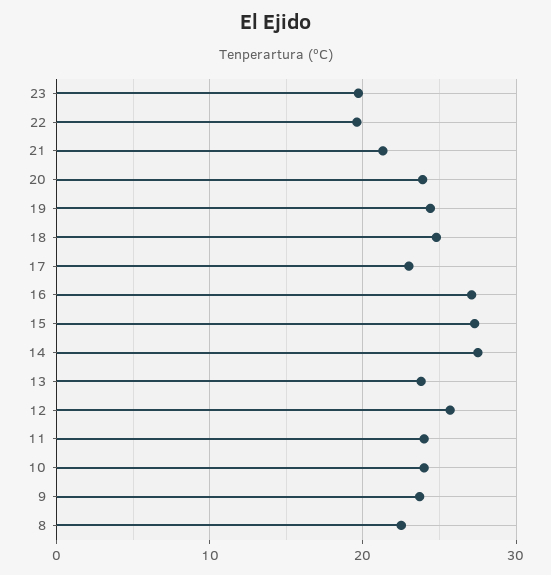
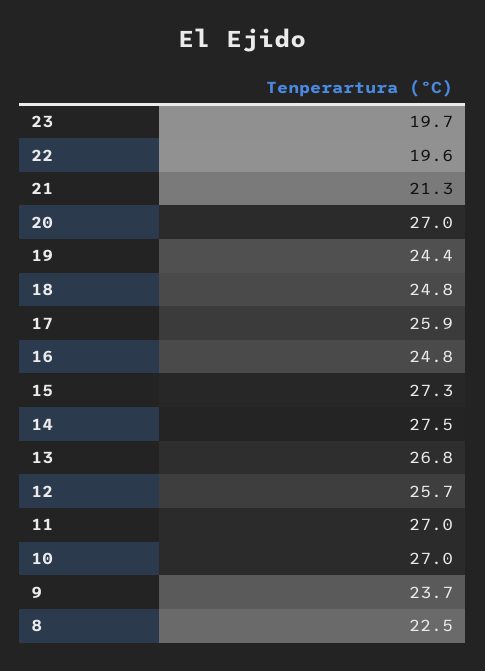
20: 24 -> 27
17: 23 -> 25.9
16: 27 -> 24.8
13: 24 -> 26.8
11: 24 -> 27
10: 24 -> 27

